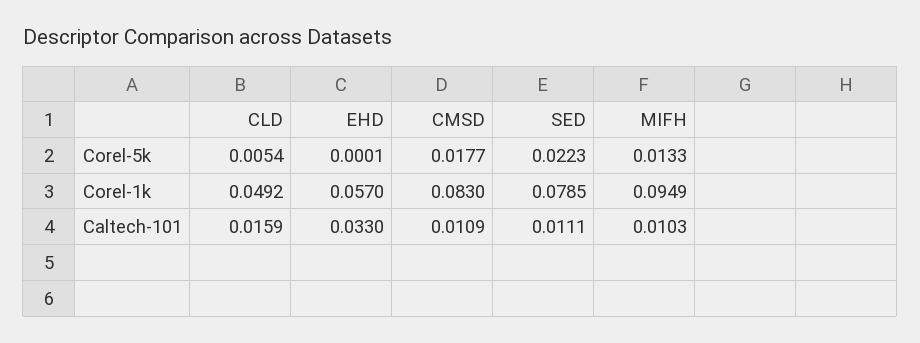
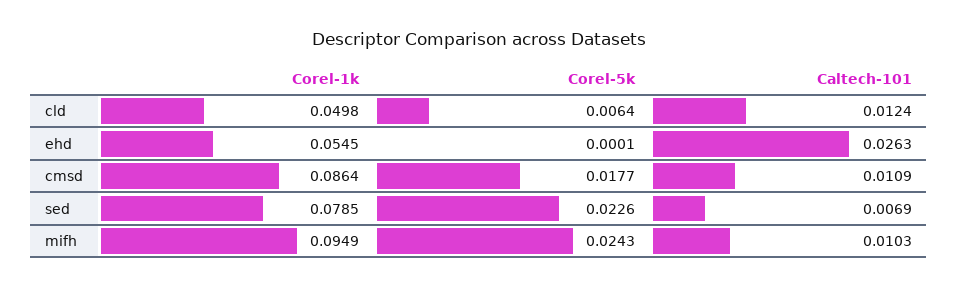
CLD, Corel-5k: 0.0054 -> 0.0064
SED, Corel-5k: 0.0223 -> 0.0226
MIFH, Corel-5k: 0.0133 -> 0.0243
CLD, Corel-1k: 0.0492 -> 0.0498
EHD, Corel-1k: 0.057 -> 0.0545
CMSD, Corel-1k: 0.083 -> 0.0864
CLD, Caltech-101: 0.0159 -> 0.0124
EHD, Caltech-101: 0.033 -> 0.0263
SED, Caltech-101: 0.0111 -> 0.0069

